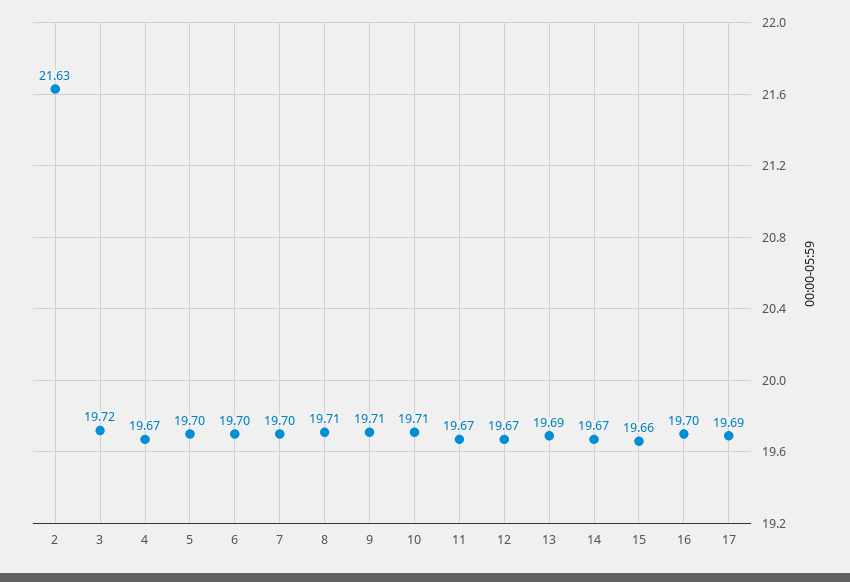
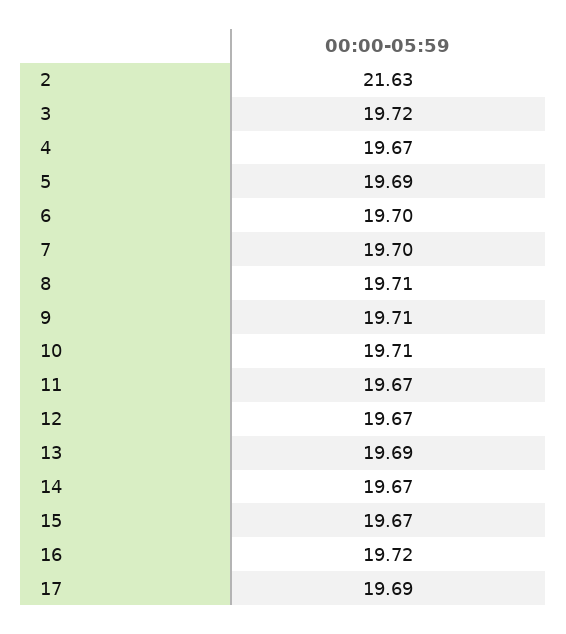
5: 19.7 -> 19.69
15: 19.66 -> 19.67
16: 19.7 -> 19.72

